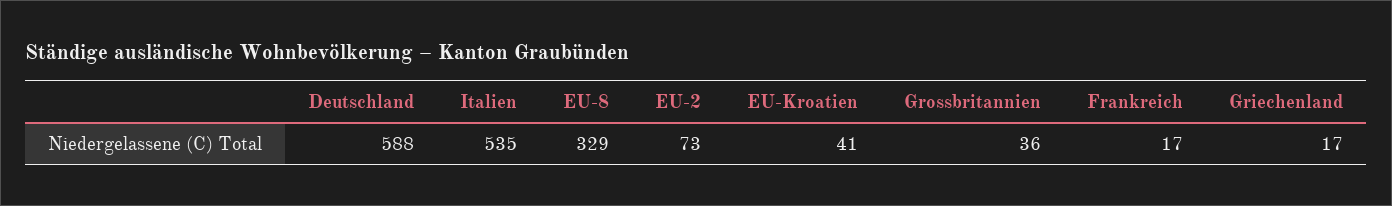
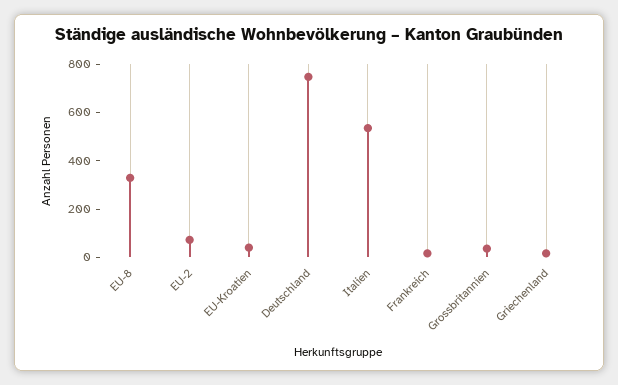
Deutschland: 588 -> 750

